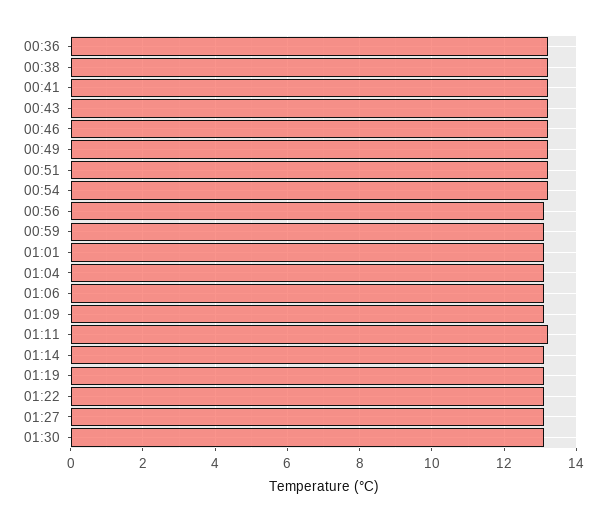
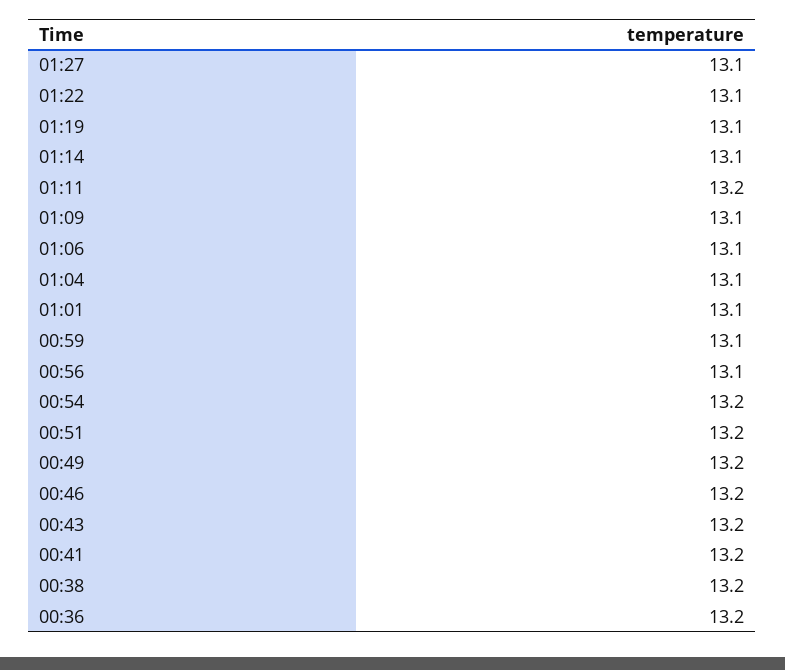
01:30: 13 -> none

